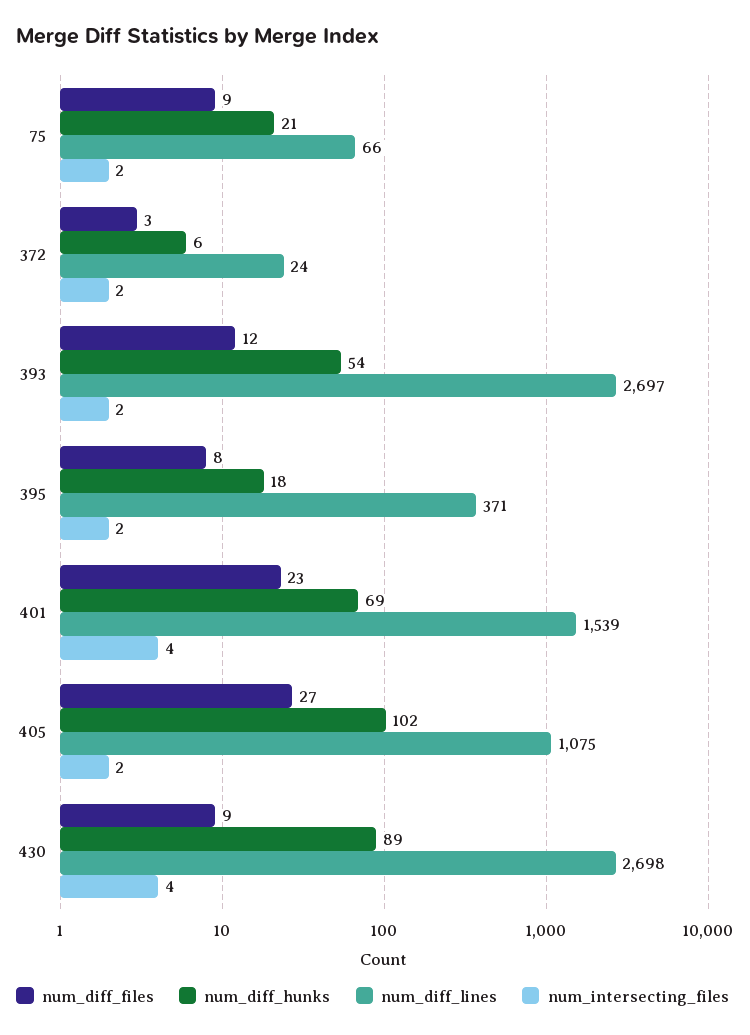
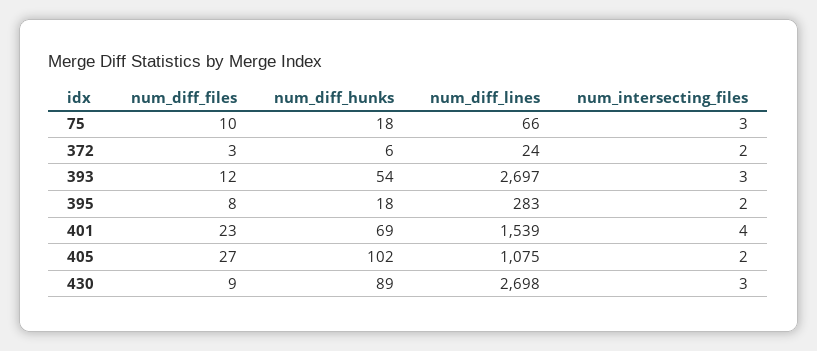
num_diff_files, 75: 9 -> 10
num_diff_hunks, 75: 21 -> 18
num_intersecting_files, 75: 2 -> 3
num_intersecting_files, 393: 2 -> 3
num_diff_lines, 395: 371 -> 283
num_intersecting_files, 430: 4 -> 3

